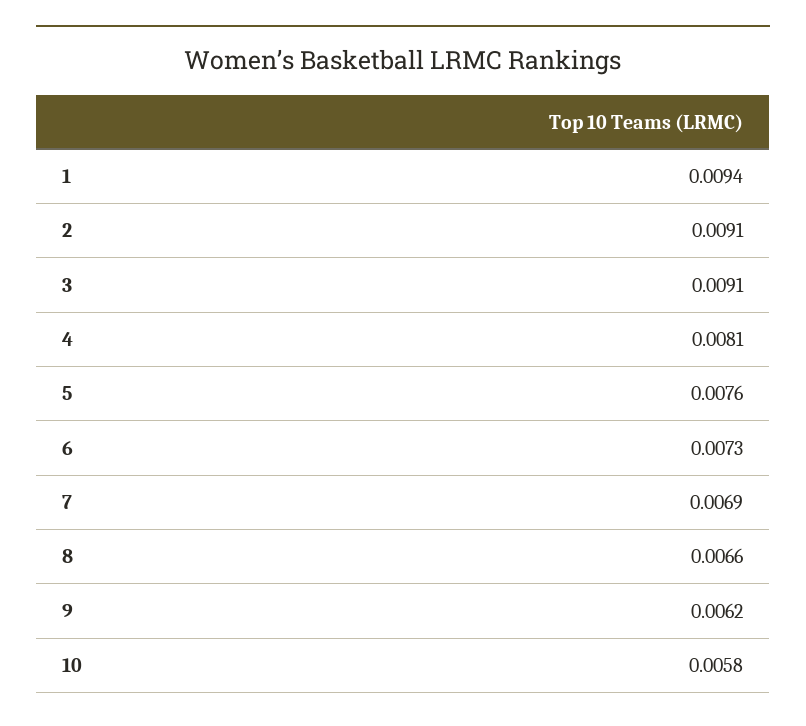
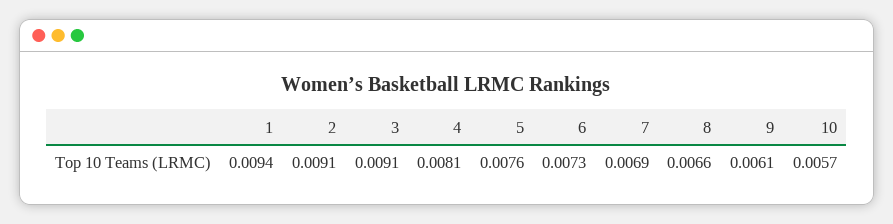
9: 0.0062 -> 0.0061
10: 0.0058 -> 0.0057

